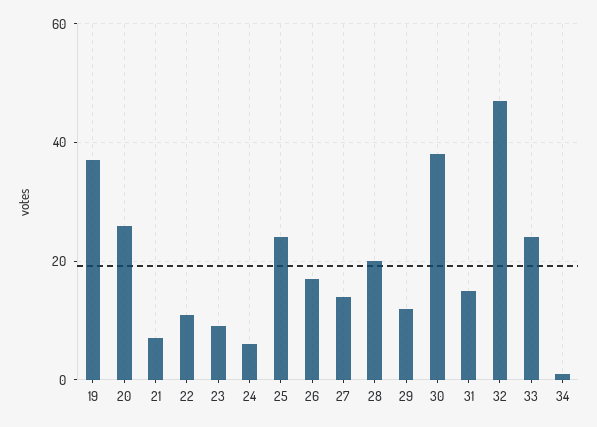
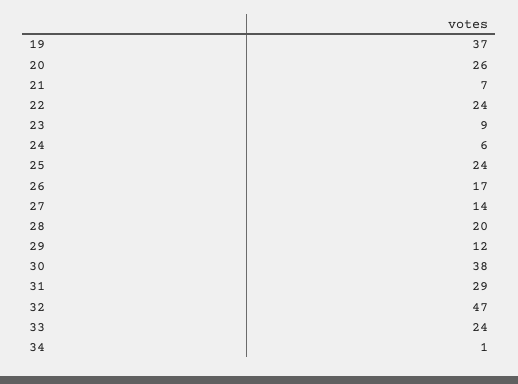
22: 10 -> 24
31: 15 -> 29

